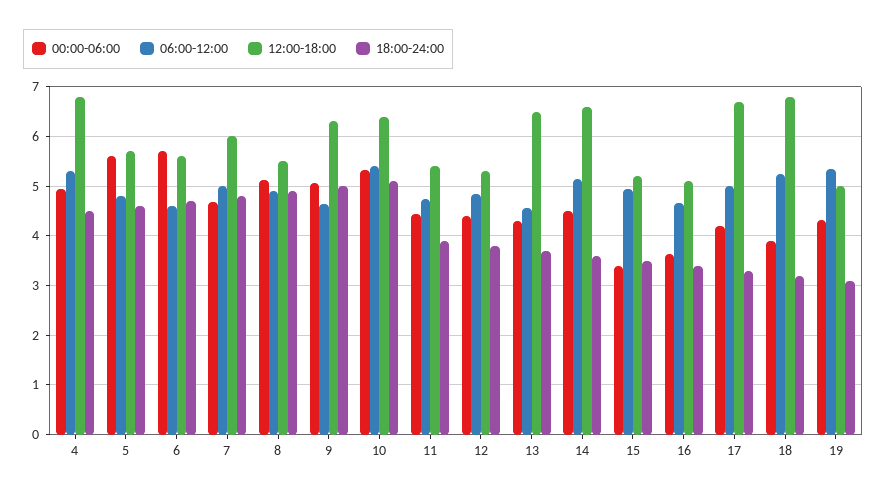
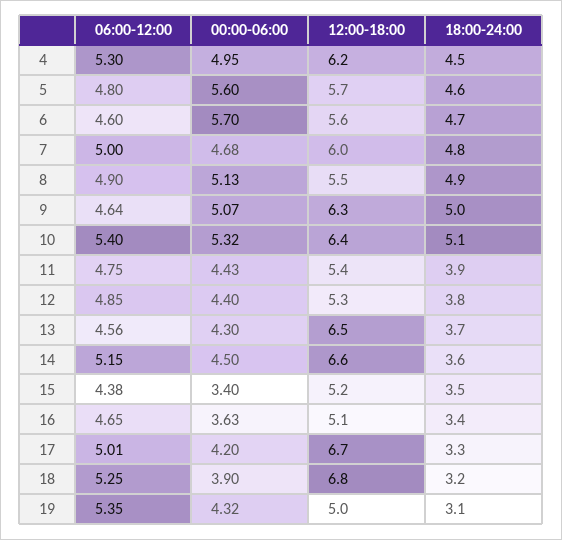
12:00-18:00, 4: 6.8 -> 6.2
06:00-12:00, 15: 5 -> 4.38

